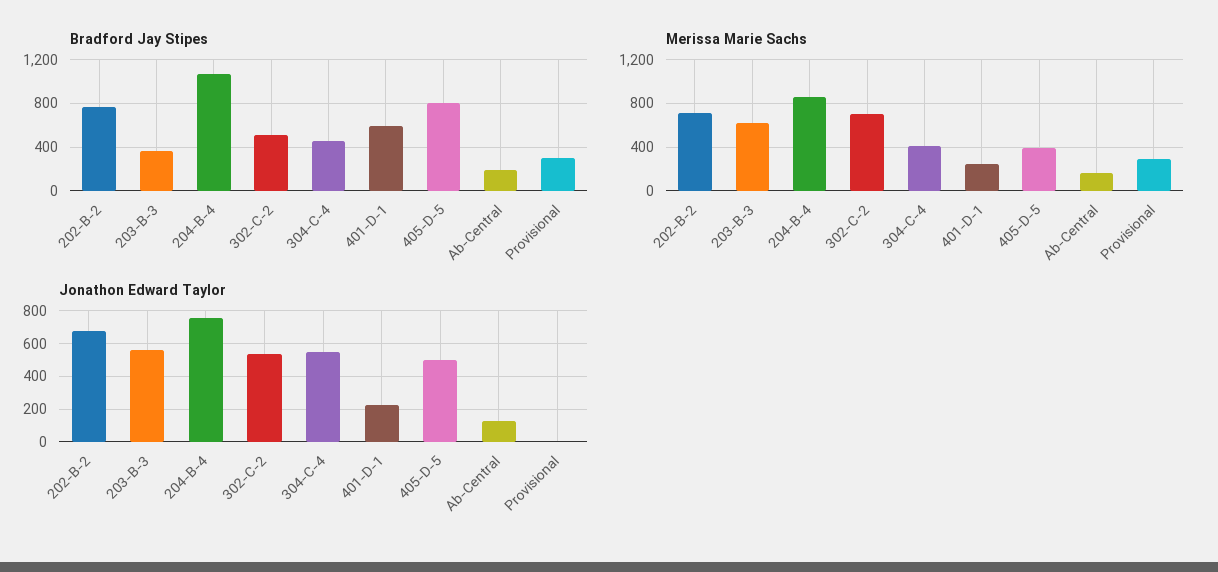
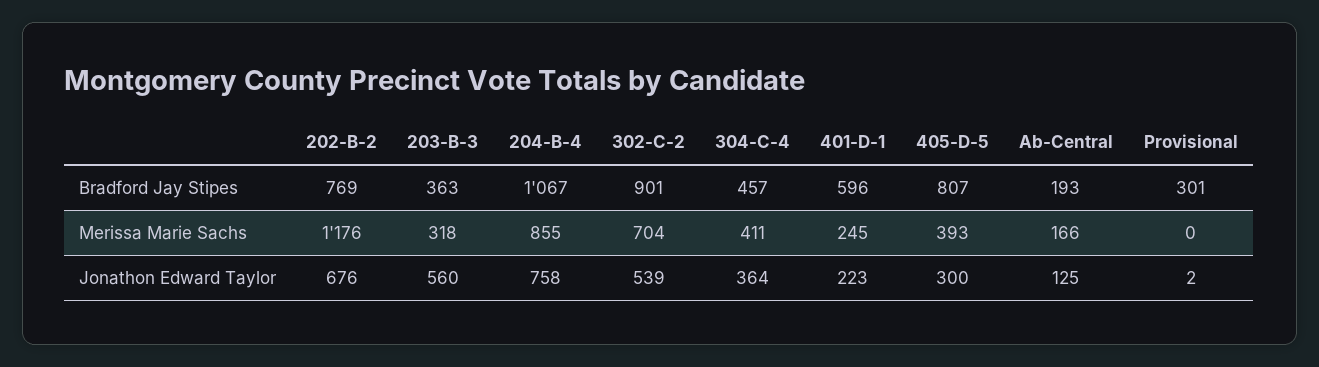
Bradford Jay Stipes, 302-C-2: 500 -> 901
Merissa Marie Sachs, 202-B-2: 700 -> 1176
Merissa Marie Sachs, 203-B-3: 600 -> 318
Merissa Marie Sachs, Provisional: 300 -> 0
Jonathon Edward Taylor, 304-C-4: 550 -> 364
Jonathon Edward Taylor, 405-D-5: 500 -> 300

